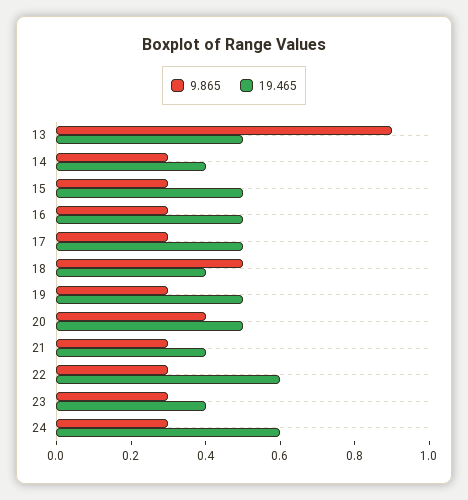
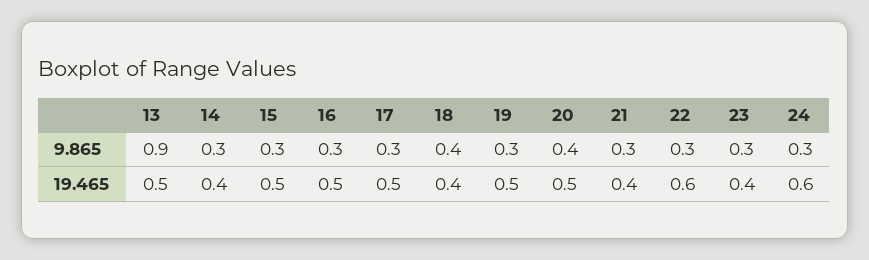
9.865, 18: 0.5 -> 0.4

